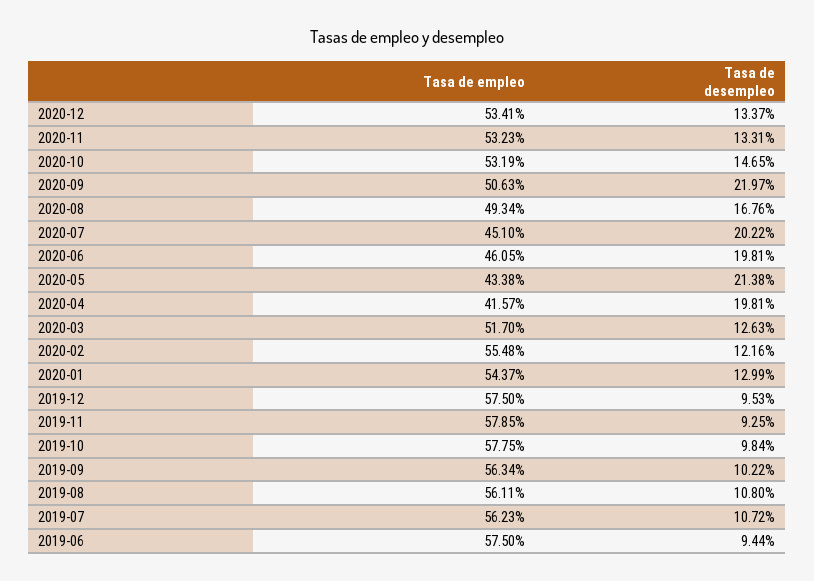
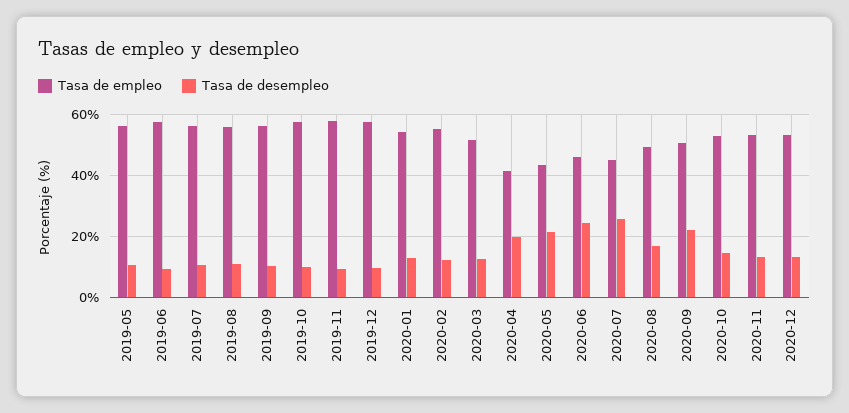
Tasa de desempleo, 2020-07: 20.22 -> 26
Tasa de desempleo, 2020-06: 19.81 -> 24
Tasa de empleo, 2019-05: none -> 56
Tasa de desempleo, 2019-05: none -> 10

